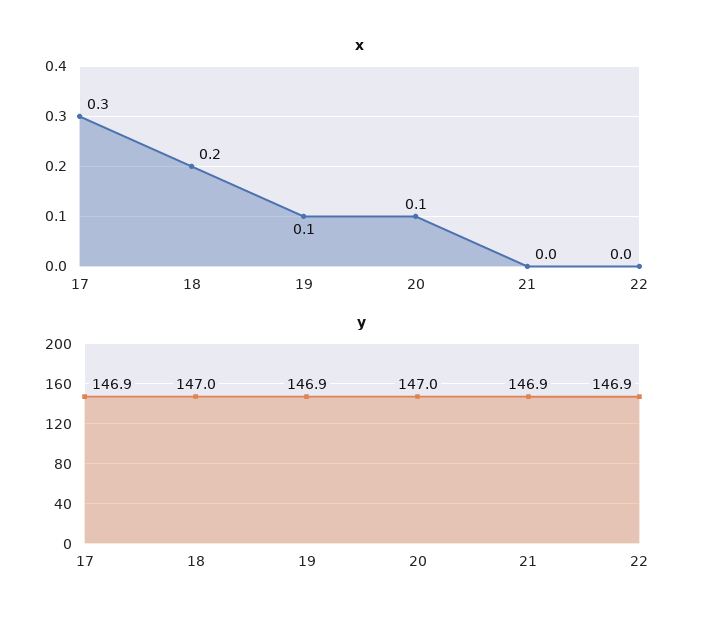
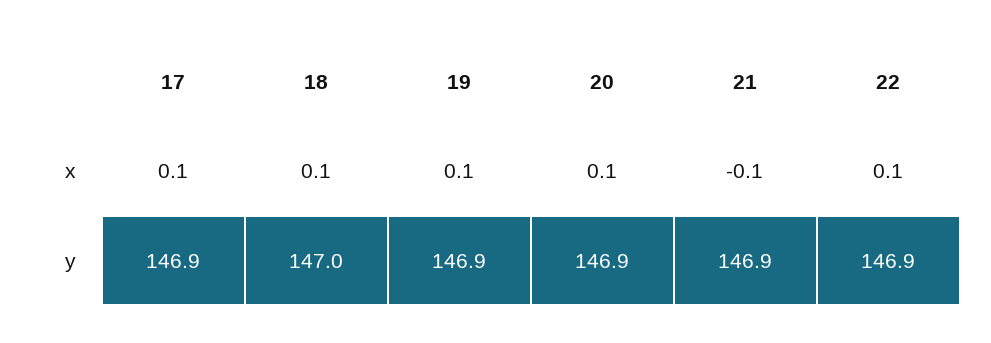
x, 17: 0.3 -> 0.1
x, 18: 0.2 -> 0.1
x, 21: 0 -> -0.1
x, 22: 0 -> 0.1
y, 20: 147 -> 146.9

